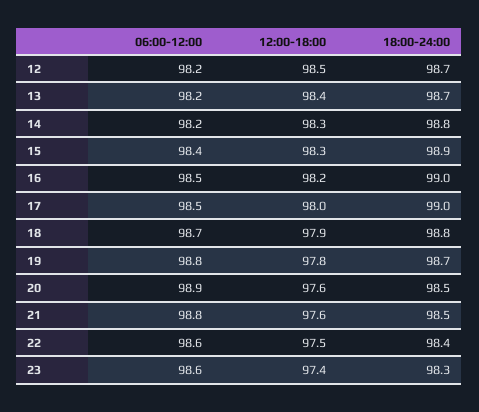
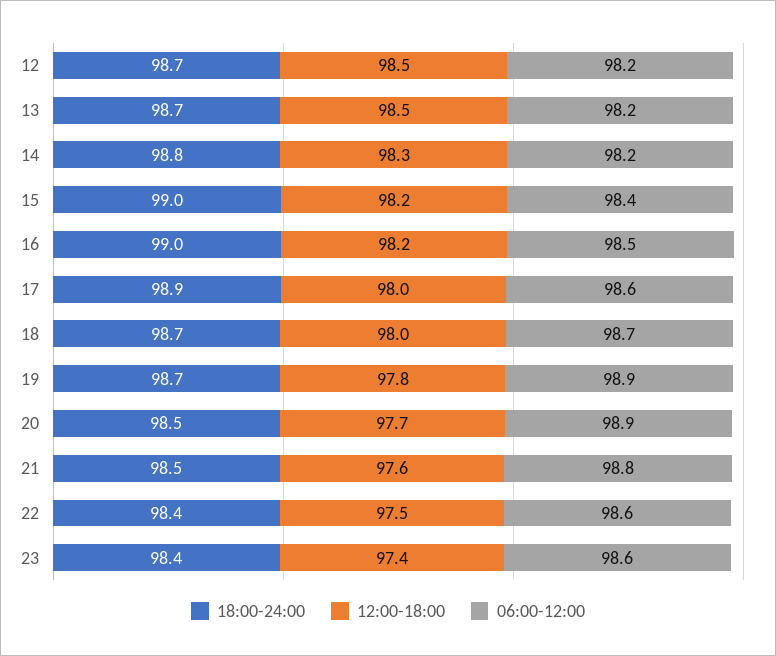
12:00-18:00, 13: 98.4 -> 98.5
12:00-18:00, 15: 98.3 -> 98.2
18:00-24:00, 15: 98.9 -> 99
06:00-12:00, 17: 98.5 -> 98.6
18:00-24:00, 17: 99 -> 98.9
12:00-18:00, 18: 97.9 -> 98
18:00-24:00, 18: 98.8 -> 98.7
06:00-12:00, 19: 98.8 -> 98.9
12:00-18:00, 20: 97.6 -> 97.7
18:00-24:00, 23: 98.3 -> 98.4

